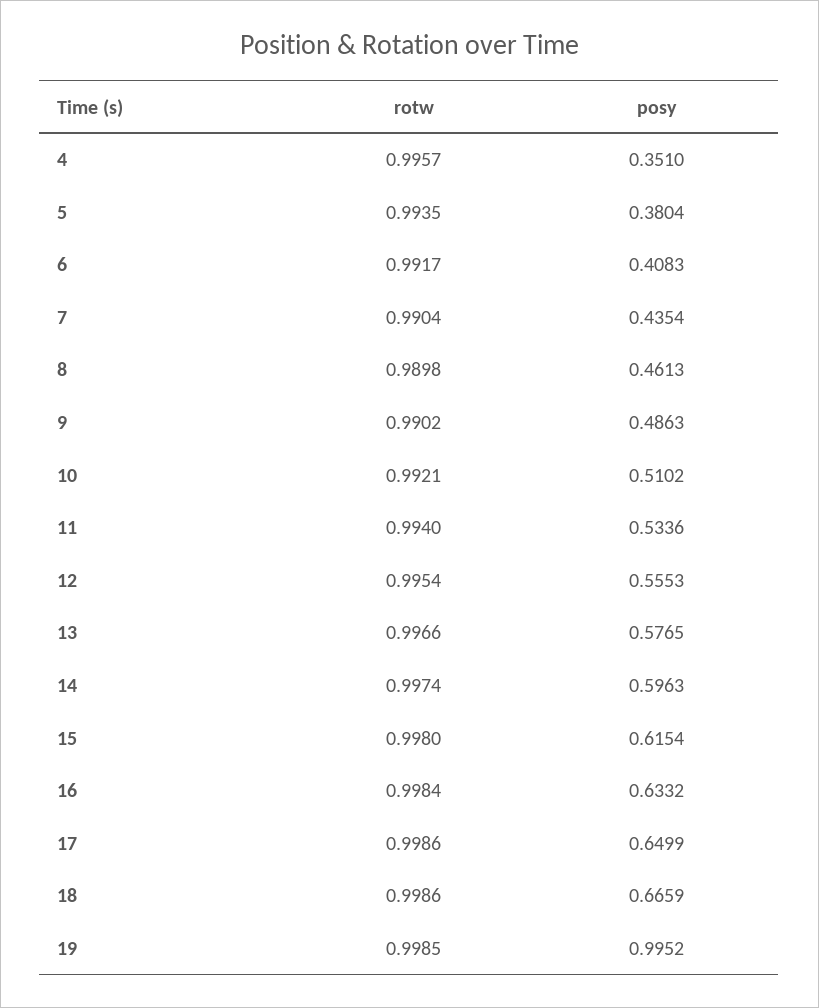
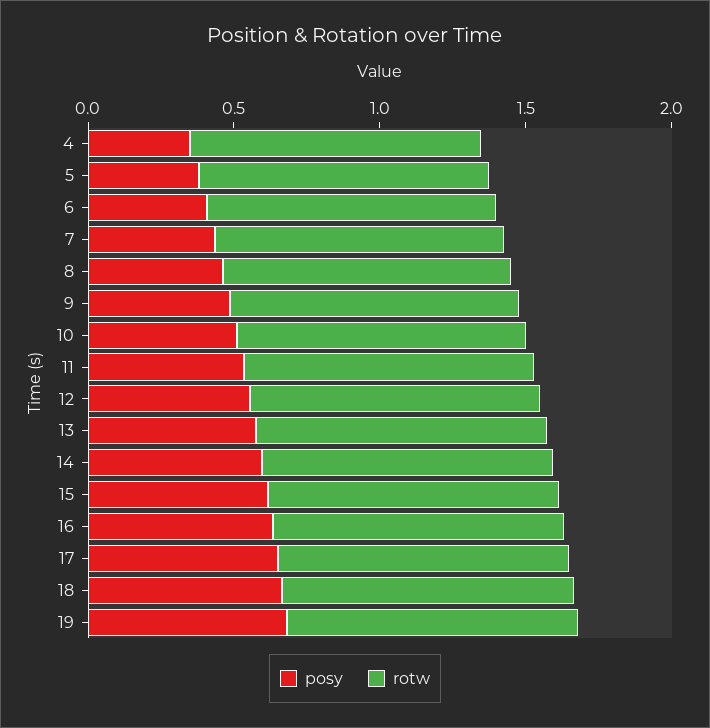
posy, 19: 0.9952 -> 0.7

